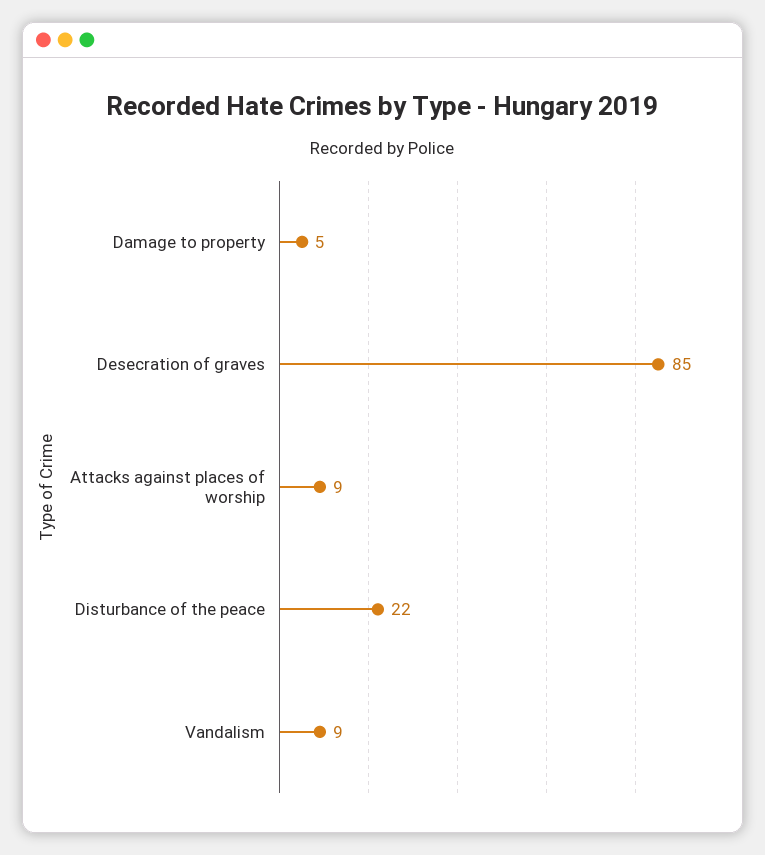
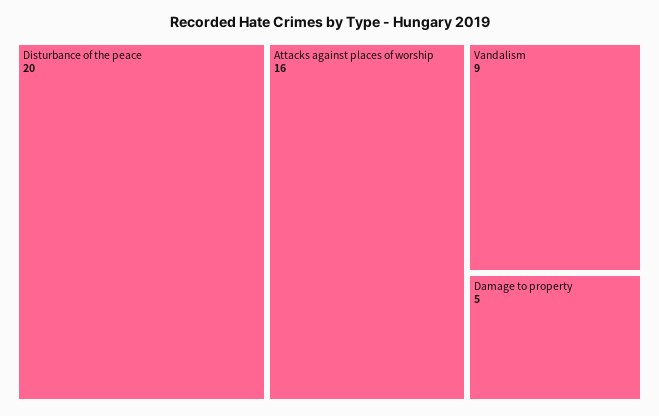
Desecration of graves: 85 -> none
Attacks against places of worship: 9 -> 16
Disturbance of the peace: 22 -> 20

